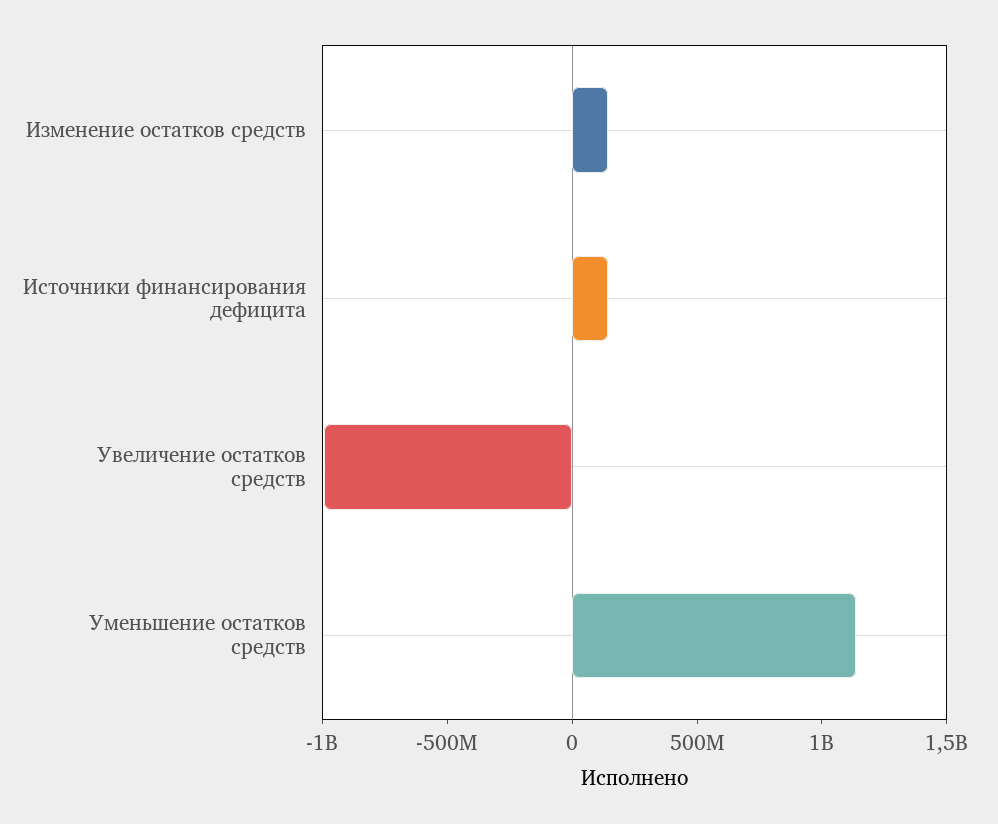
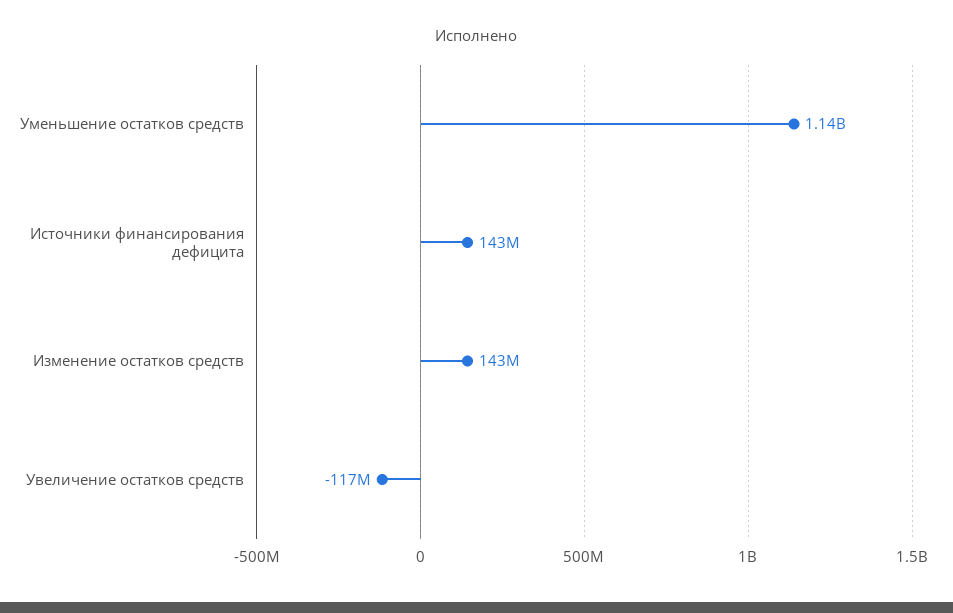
Увеличение остатков средств: -1000000000 -> -117000000

